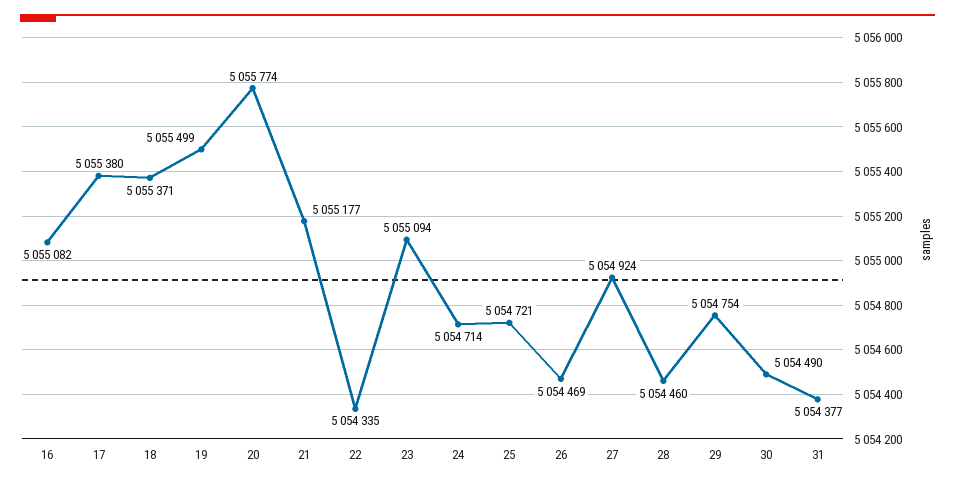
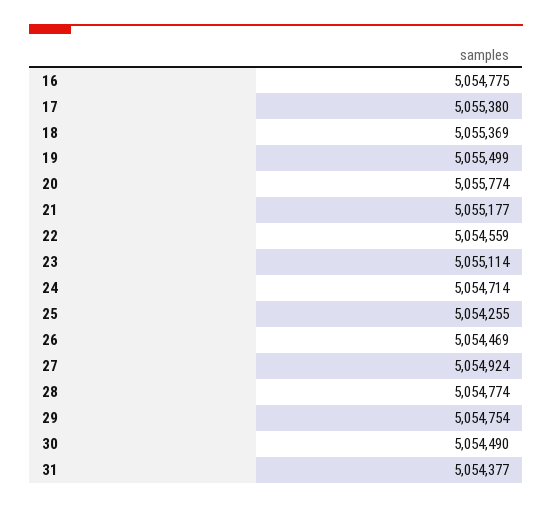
16: 5055082 -> 5054775
18: 5055371 -> 5055369
22: 5054335 -> 5054559
23: 5055094 -> 5055114
25: 5054721 -> 5054255
28: 5054460 -> 5054774

